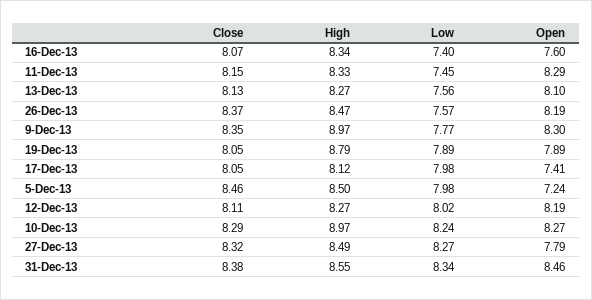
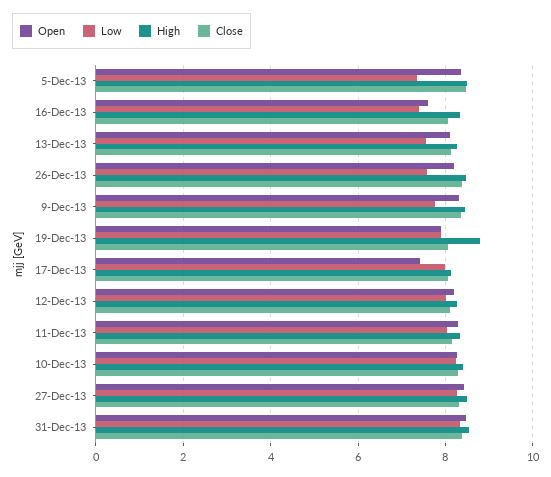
Low, 11-Dec-13: 7.45 -> 8
High, 9-Dec-13: 8.97 -> 8.4
Low, 5-Dec-13: 7.98 -> 7.4
Open, 5-Dec-13: 7.24 -> 8.4
High, 10-Dec-13: 8.97 -> 8.4
Open, 27-Dec-13: 7.79 -> 8.4

